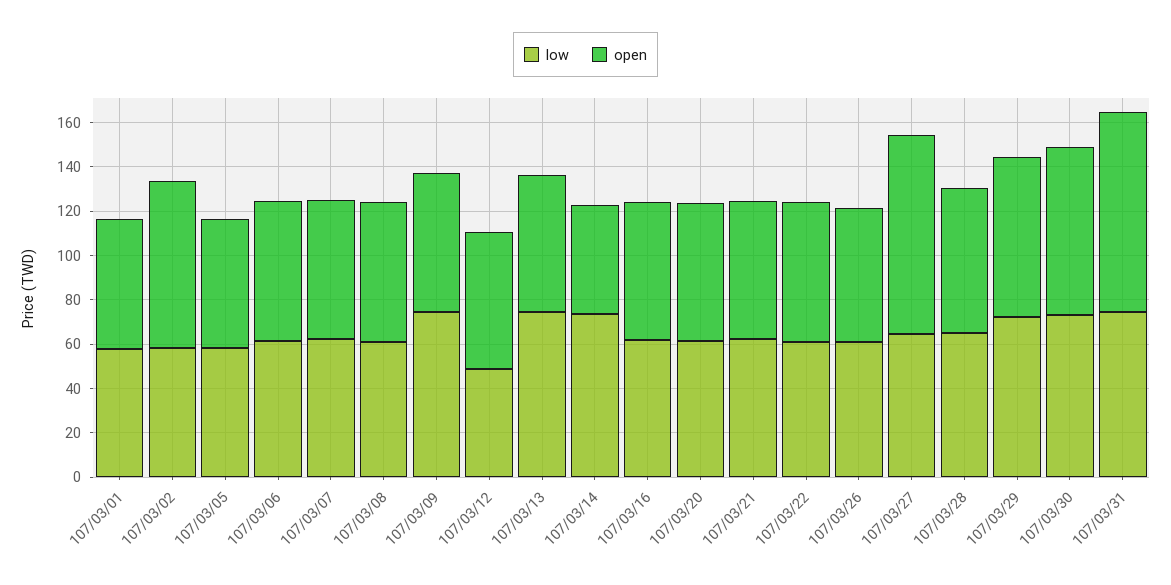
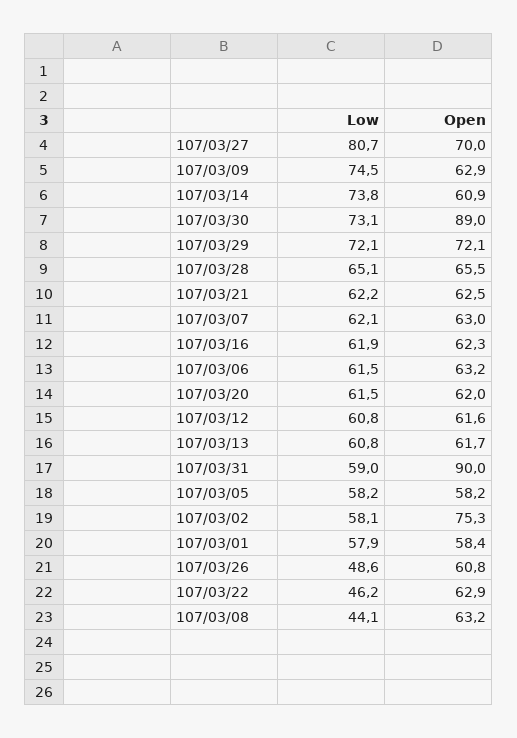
low, 107/03/08: 60 -> 44.1
low, 107/03/12: 50 -> 60.8
low, 107/03/13: 75 -> 60.8
open, 107/03/14: 50 -> 60.9
low, 107/03/22: 60 -> 46.2
low, 107/03/26: 60 -> 48.6
low, 107/03/27: 65 -> 80.7
open, 107/03/27: 90 -> 70
open, 107/03/30: 75 -> 89
low, 107/03/31: 75 -> 59

